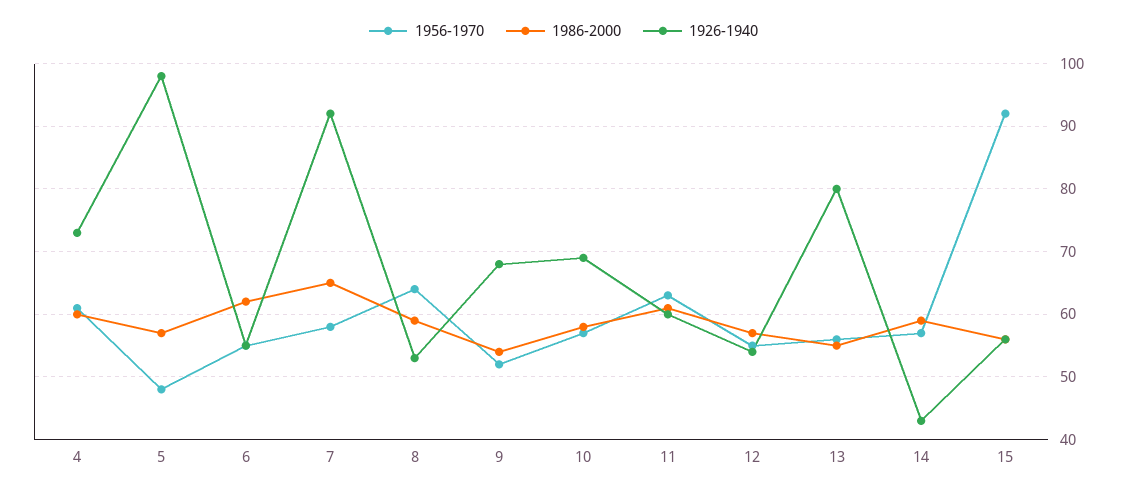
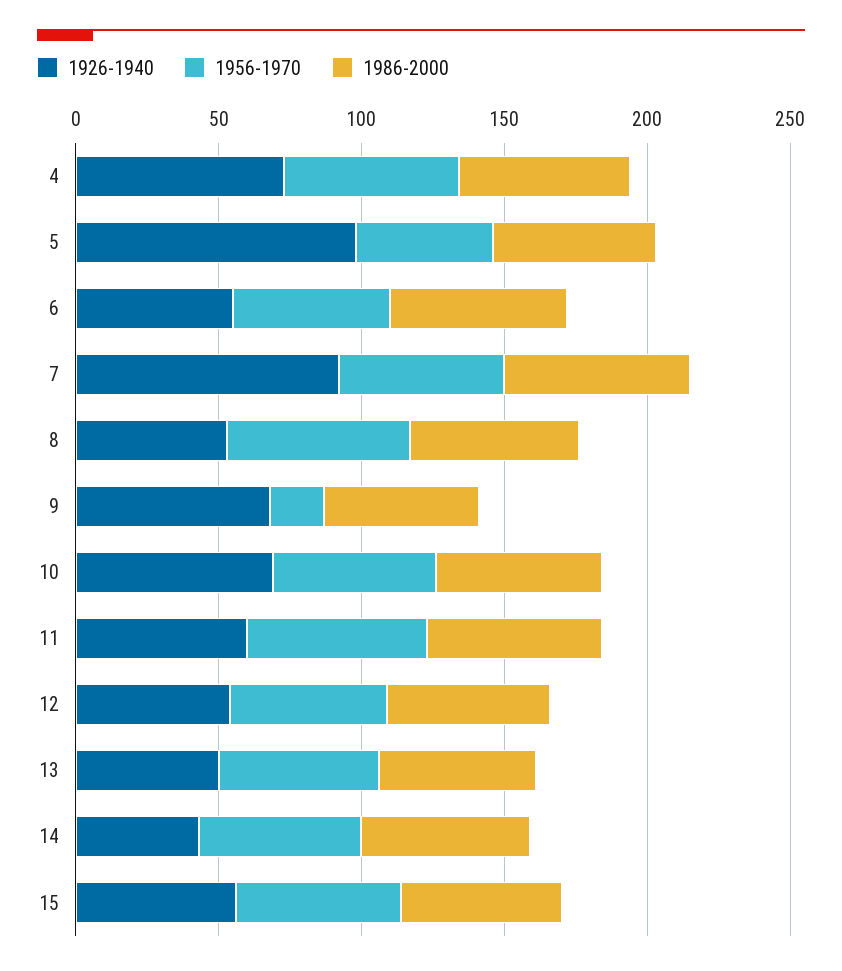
1956-1970, 9: 52 -> 20
1926-1940, 13: 80 -> 50
1956-1970, 15: 92 -> 60

